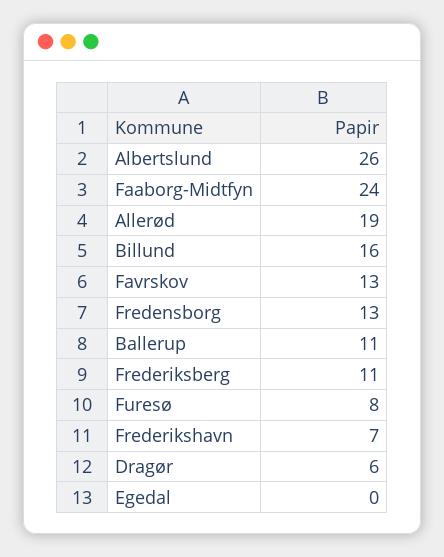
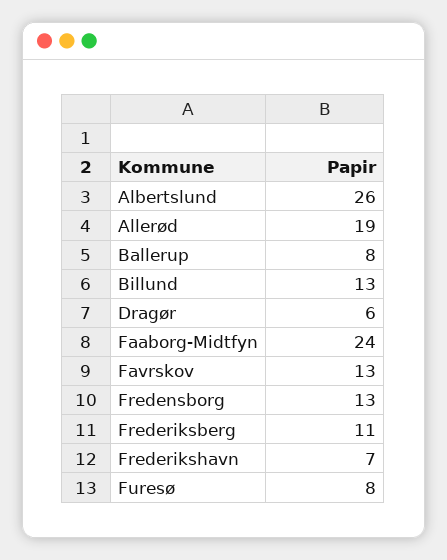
Billund: 16 -> 13
Ballerup: 11 -> 8
Egedal: 0 -> none

